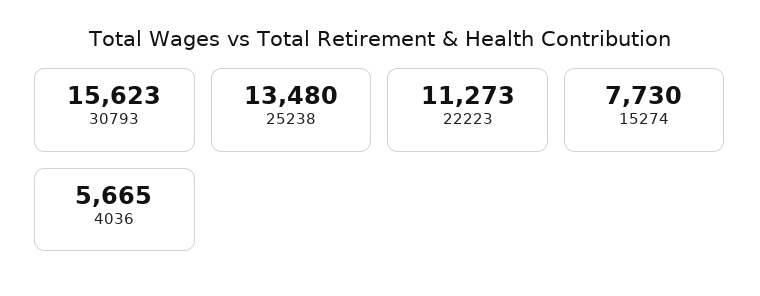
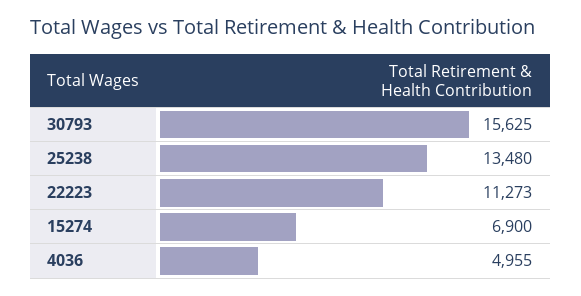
30793: 15623 -> 15625
15274: 7730 -> 6900
4036: 5665 -> 4955

